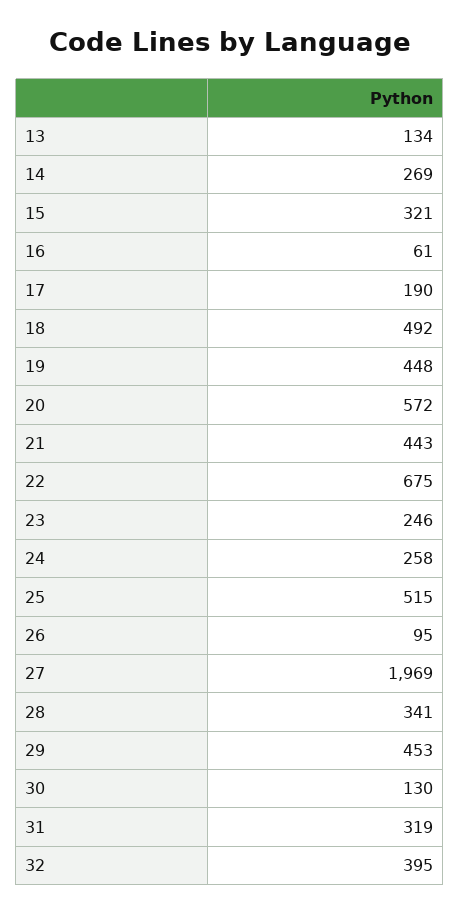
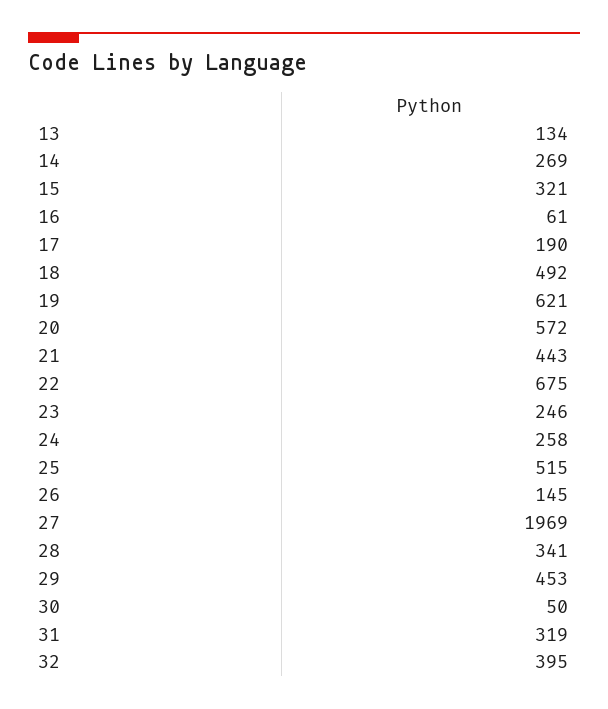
19: 448 -> 621
26: 95 -> 145
30: 130 -> 50

